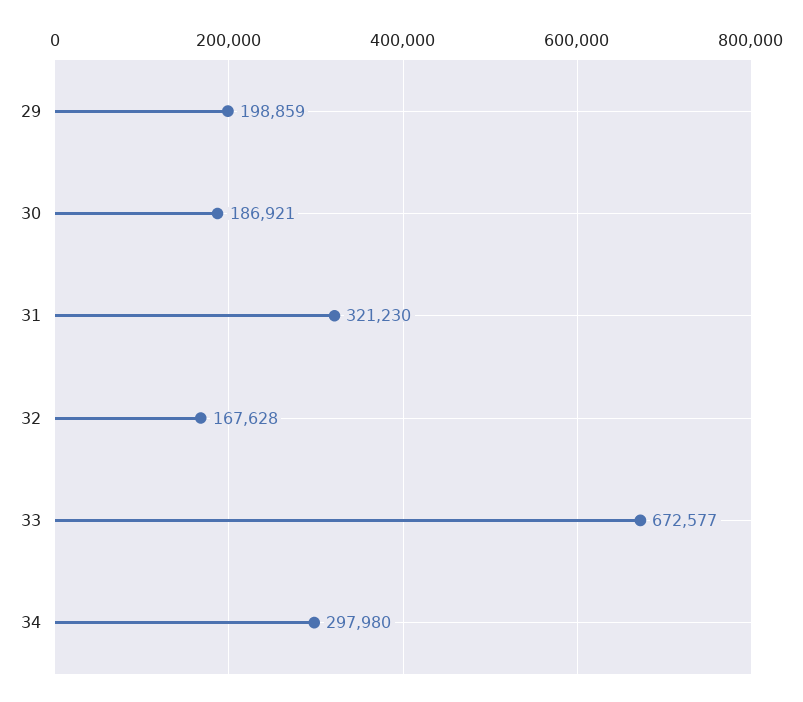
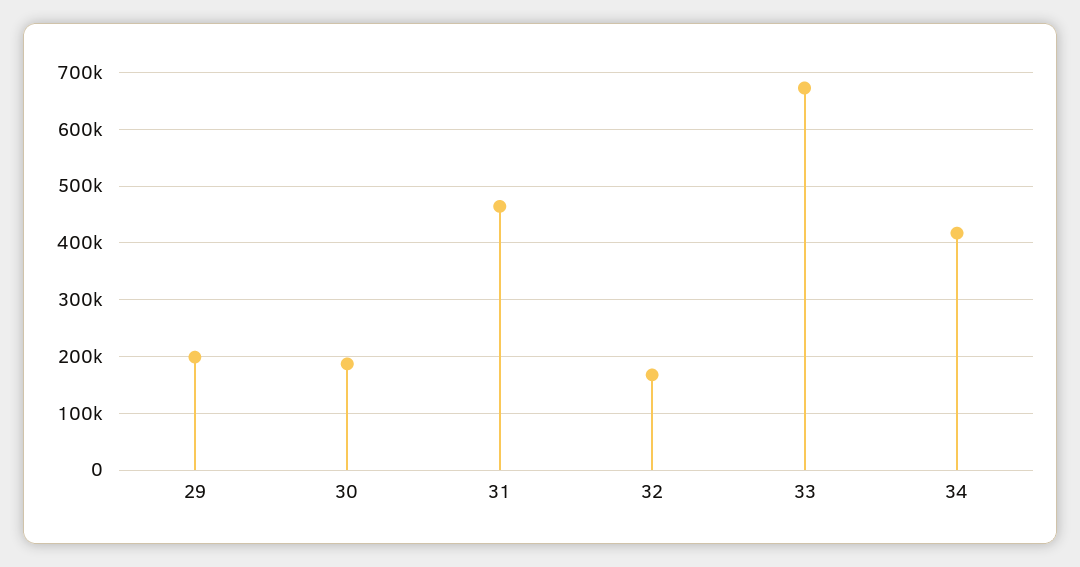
31: 321230 -> 460000
34: 297980 -> 420000

